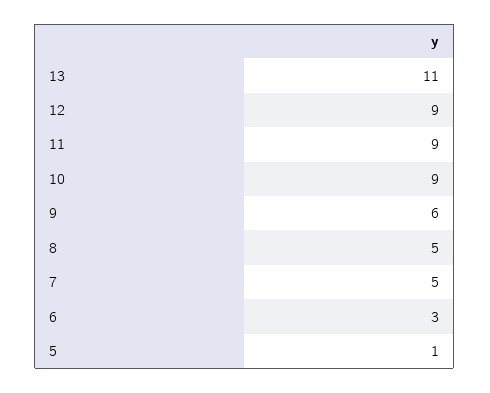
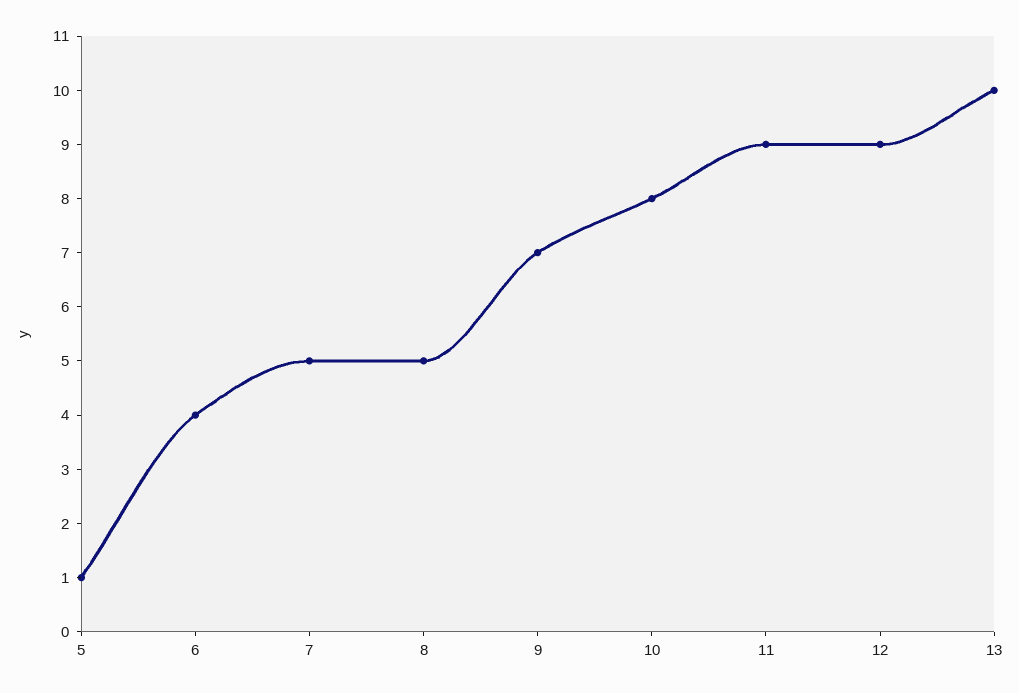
13: 11 -> 10
10: 9 -> 8
9: 6 -> 7
6: 3 -> 4

